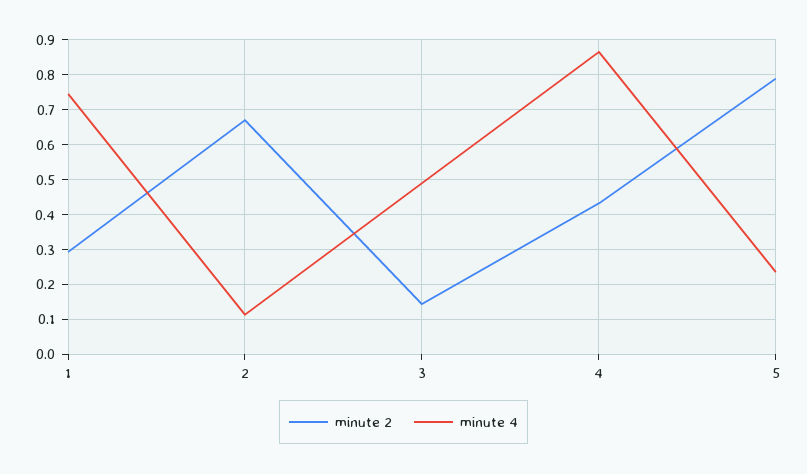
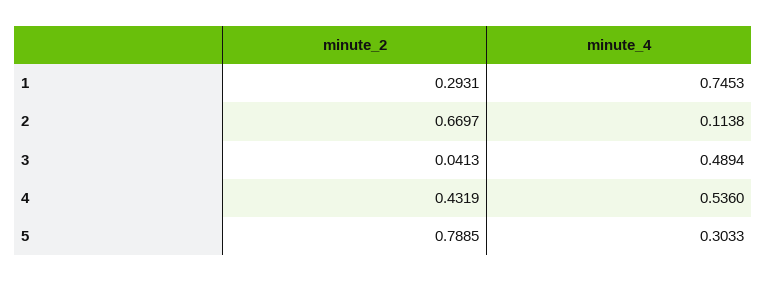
minute 2, 3: 0.14 -> 0.0413
minute 4, 4: 0.86 -> 0.536
minute 4, 5: 0.24 -> 0.3033

